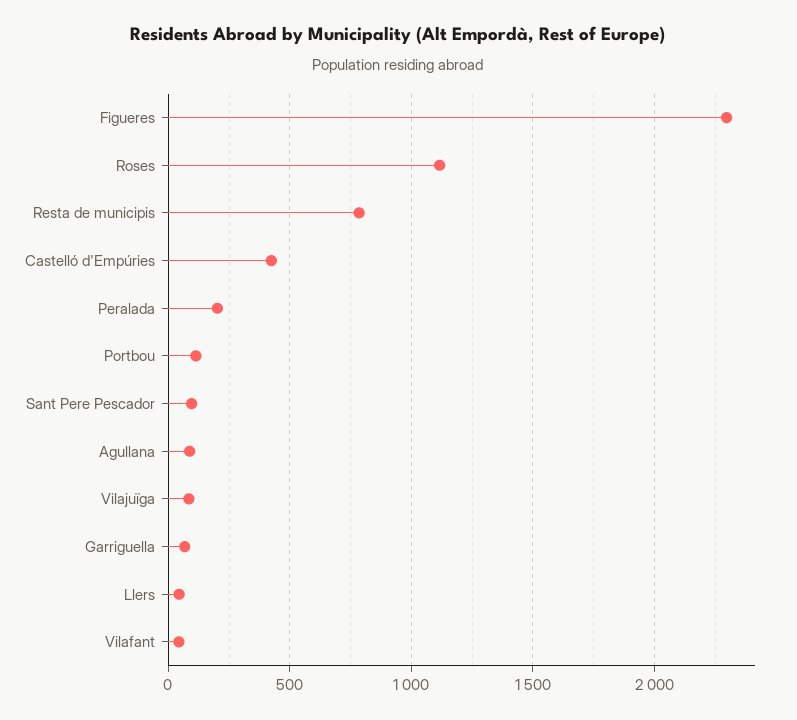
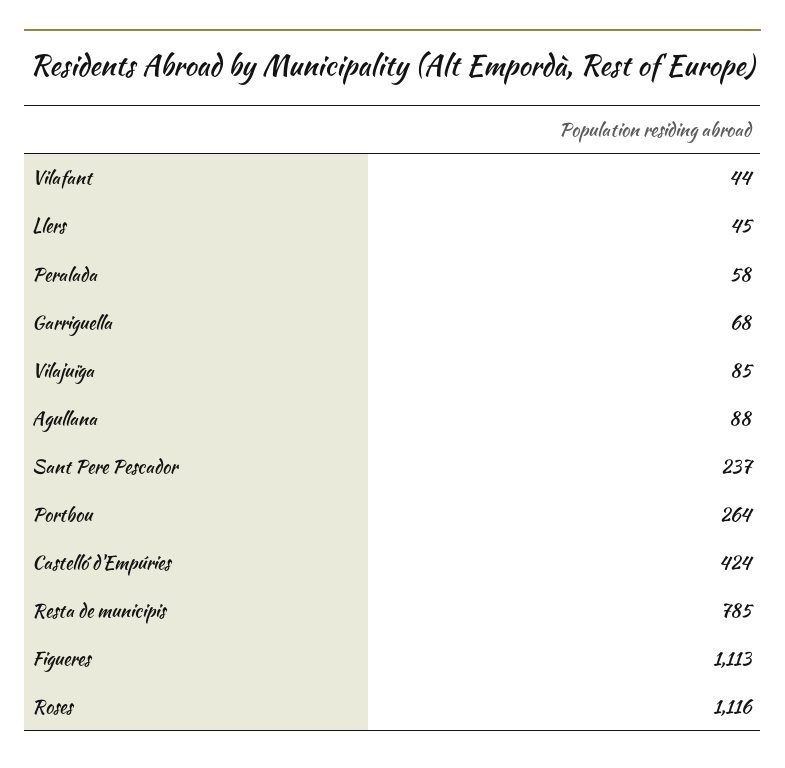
Figueres: 2300 -> 1113
Peralada: 200 -> 58
Portbou: 100 -> 264
Sant Pere Pescador: 100 -> 237

